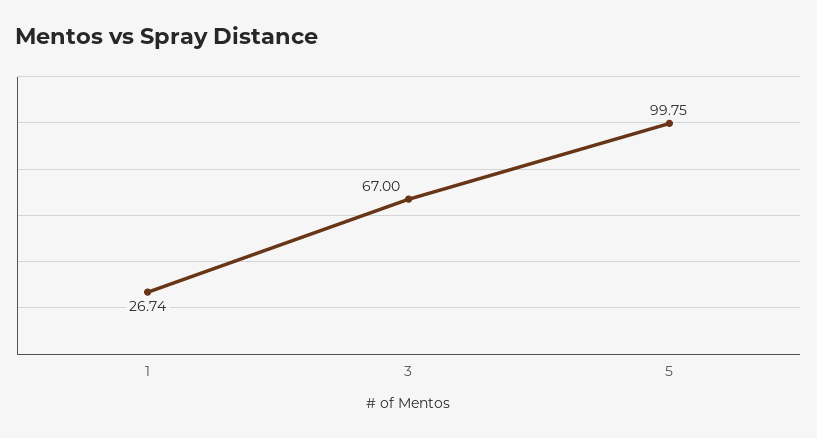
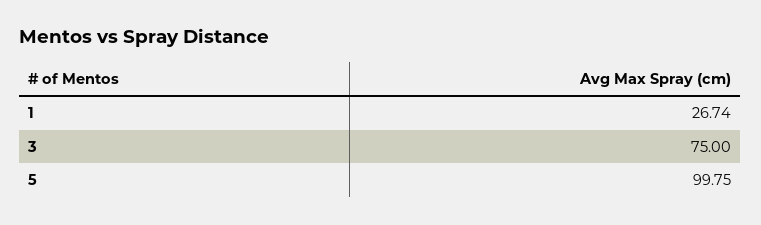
3: 67 -> 75

